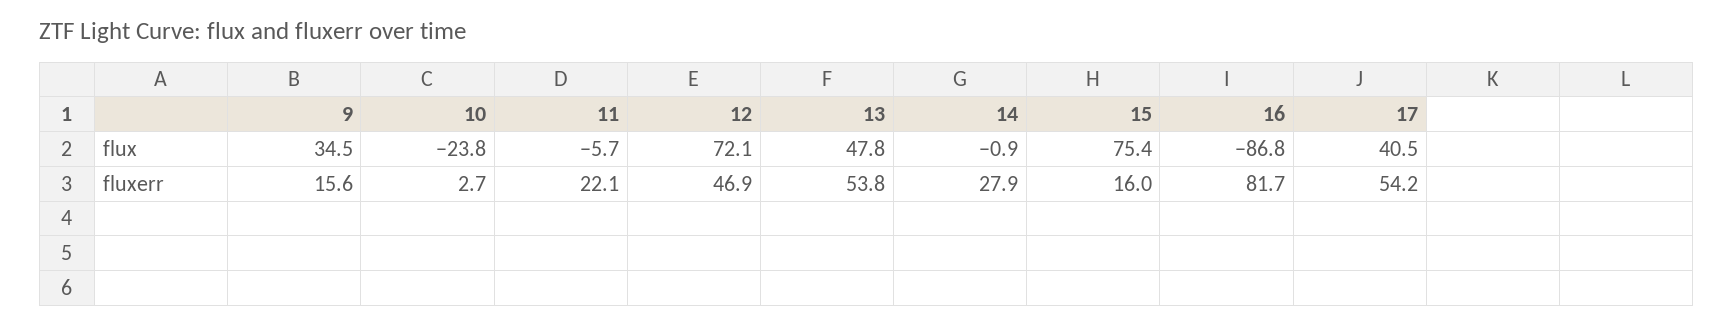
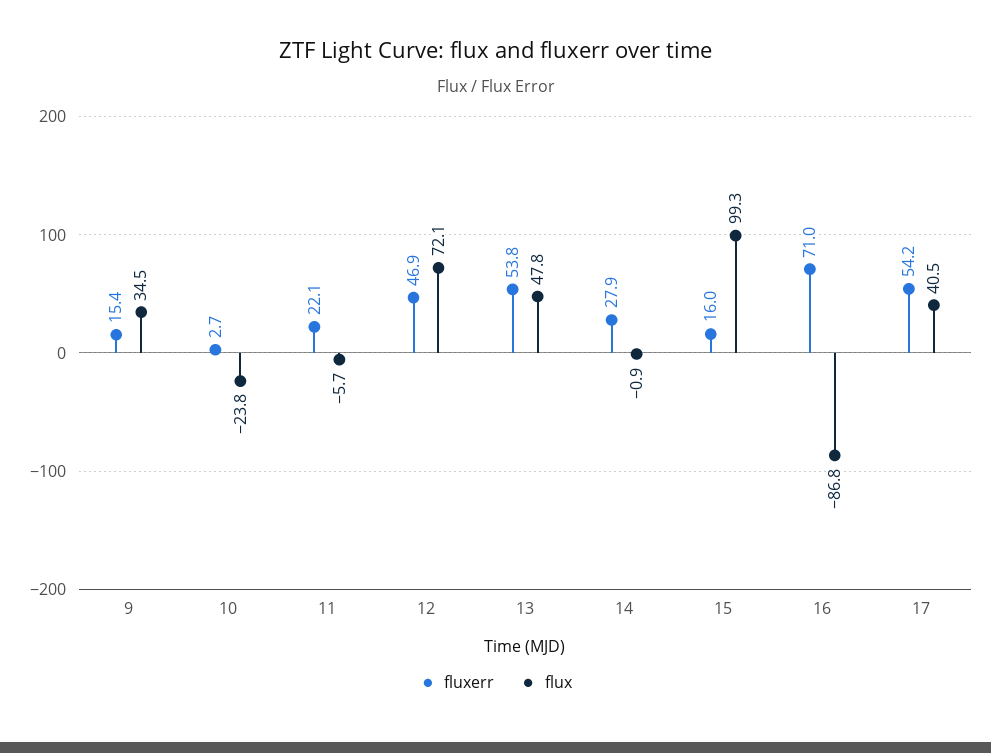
flux, 15: 75.4 -> 99.3
fluxerr, 9: 15.6 -> 15.4
fluxerr, 16: 81.7 -> 71

